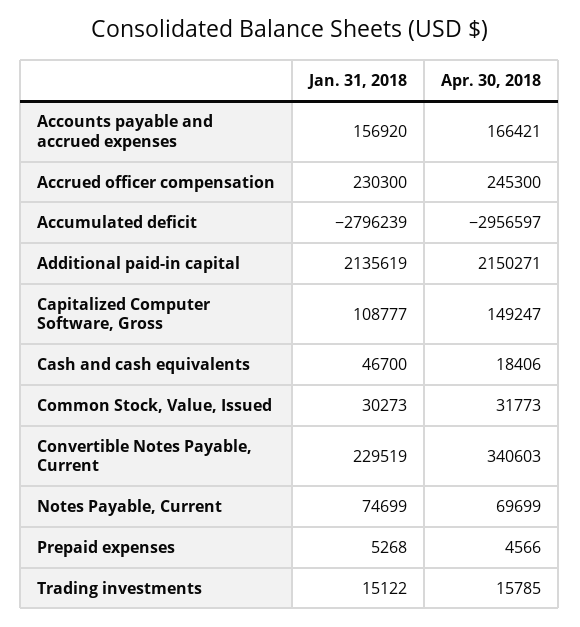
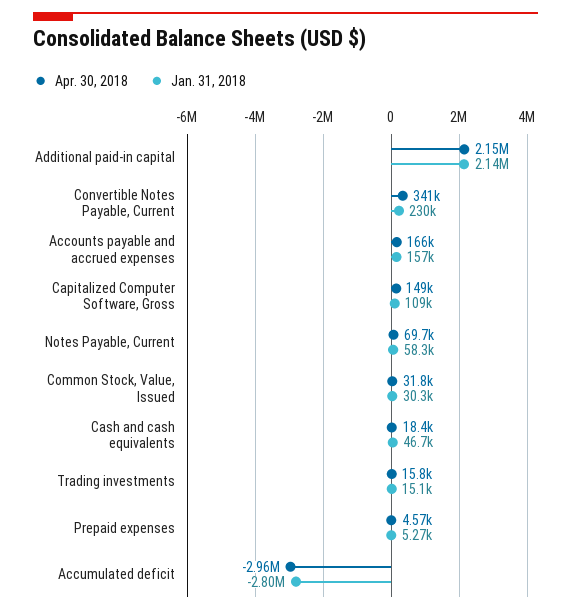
Jan. 31, 2018, Accrued officer compensation: 230300 -> none
Apr. 30, 2018, Accrued officer compensation: 245300 -> none
Jan. 31, 2018, Notes Payable, Current: 74699 -> 58300

